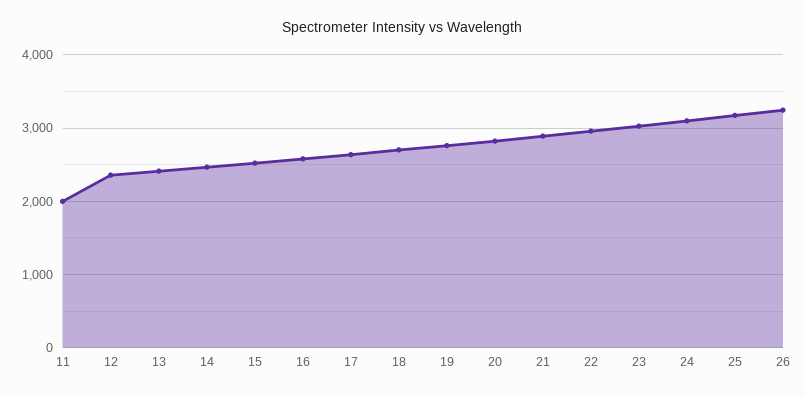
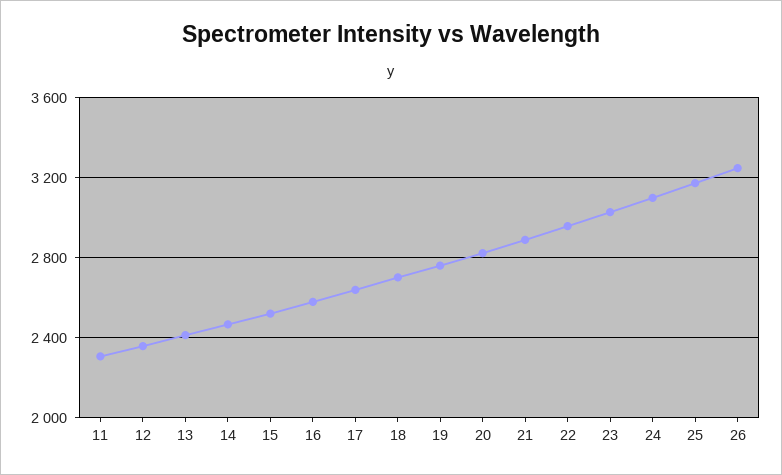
11: 2000 -> 2300

